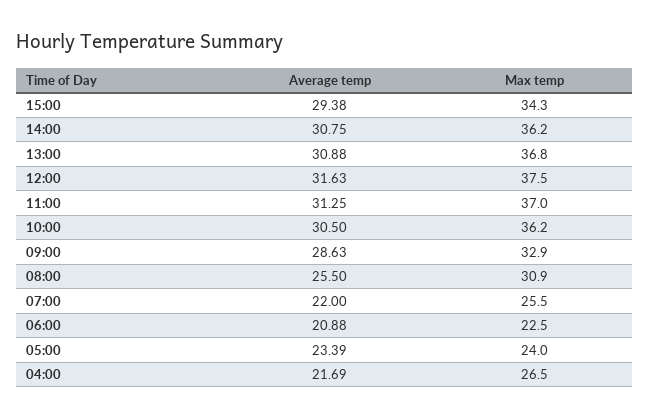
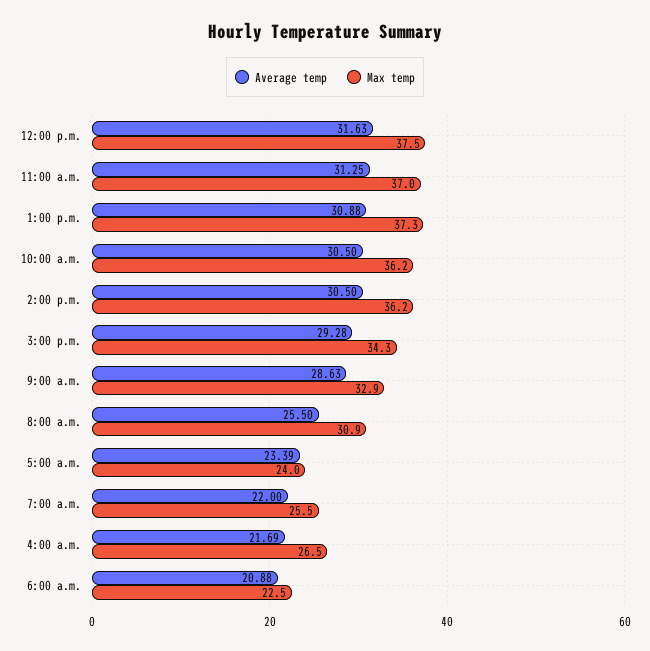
Average temp, 15:00: 29.38 -> 29.28
Average temp, 14:00: 30.75 -> 30.5
Max temp, 13:00: 36.8 -> 37.3

